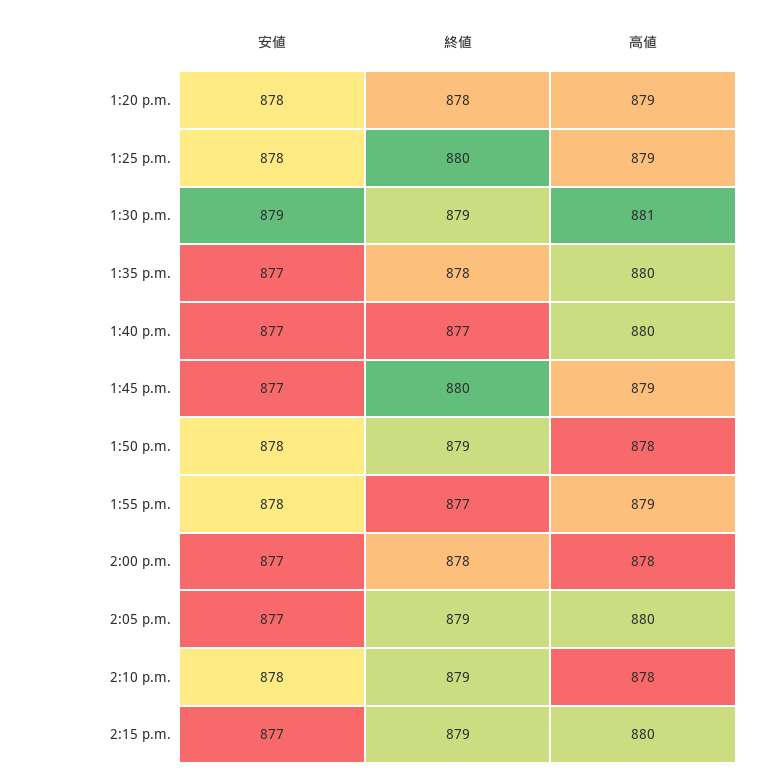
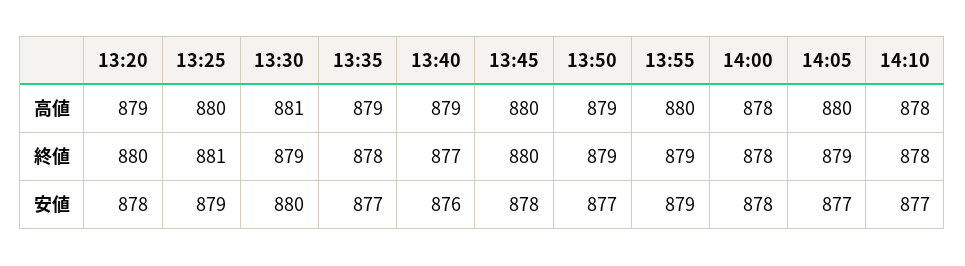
終値, 1:20 p.m.: 878 -> 880
安値, 1:25 p.m.: 878 -> 879
終値, 1:25 p.m.: 880 -> 881
高値, 1:25 p.m.: 879 -> 880
安値, 1:30 p.m.: 879 -> 880
高値, 1:35 p.m.: 880 -> 879
安値, 1:40 p.m.: 877 -> 876
高値, 1:40 p.m.: 880 -> 879
安値, 1:45 p.m.: 877 -> 878
高値, 1:45 p.m.: 879 -> 880
安値, 1:50 p.m.: 878 -> 877
高値, 1:50 p.m.: 878 -> 879
安値, 1:55 p.m.: 878 -> 879
終値, 1:55 p.m.: 877 -> 879
高値, 1:55 p.m.: 879 -> 880
安値, 2:00 p.m.: 877 -> 878
安値, 2:10 p.m.: 878 -> 877
終値, 2:10 p.m.: 879 -> 878
安値, 2:15 p.m.: 877 -> none
終値, 2:15 p.m.: 879 -> none
高値, 2:15 p.m.: 880 -> none

